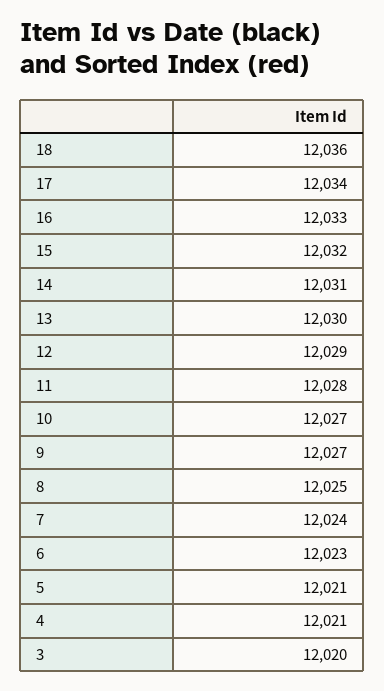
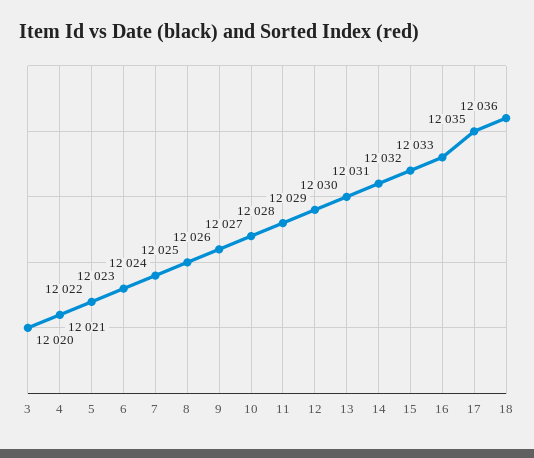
17: 12034 -> 12035
9: 12027 -> 12026
5: 12021 -> 12022

